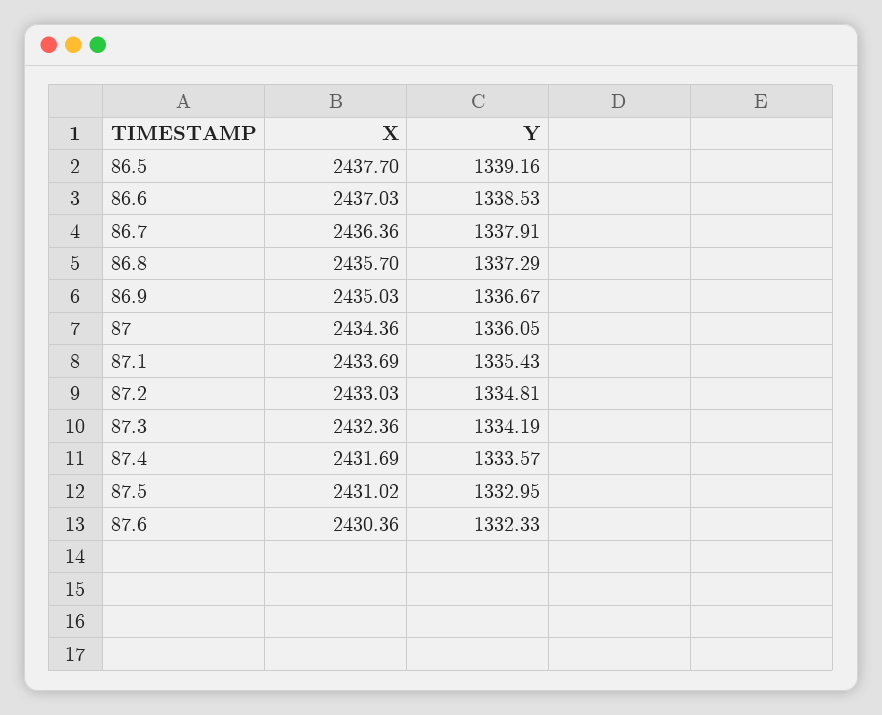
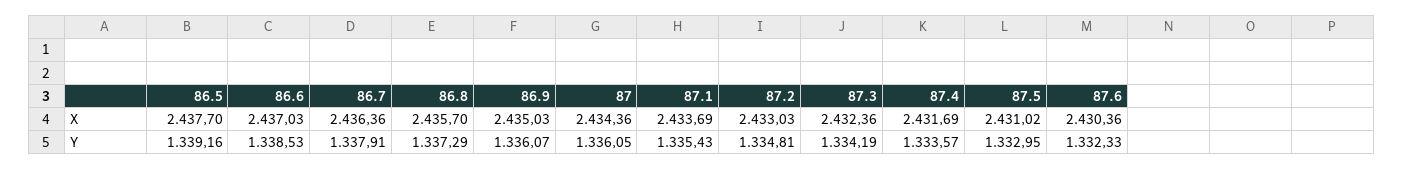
Y, 86.9: 1336.67 -> 1336.07

